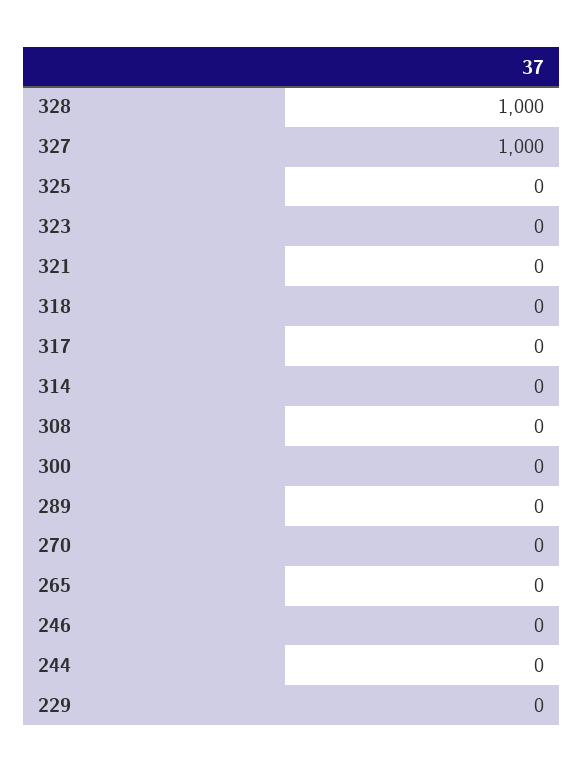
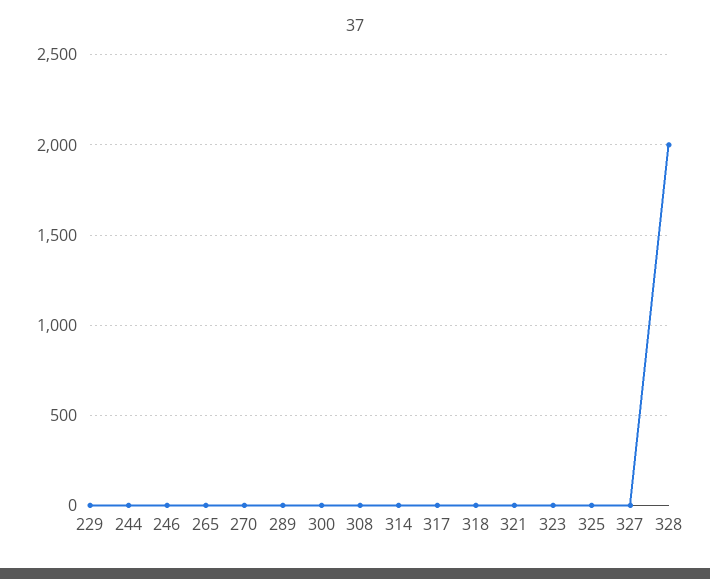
328: 1000 -> 2000
327: 1000 -> 0

